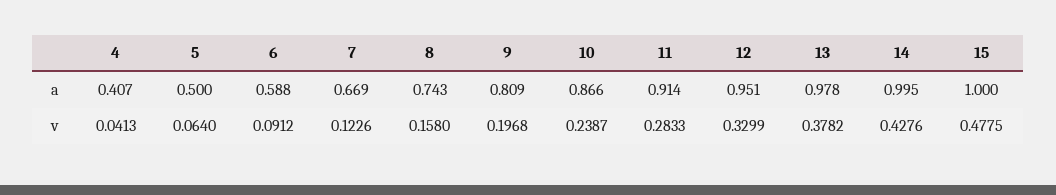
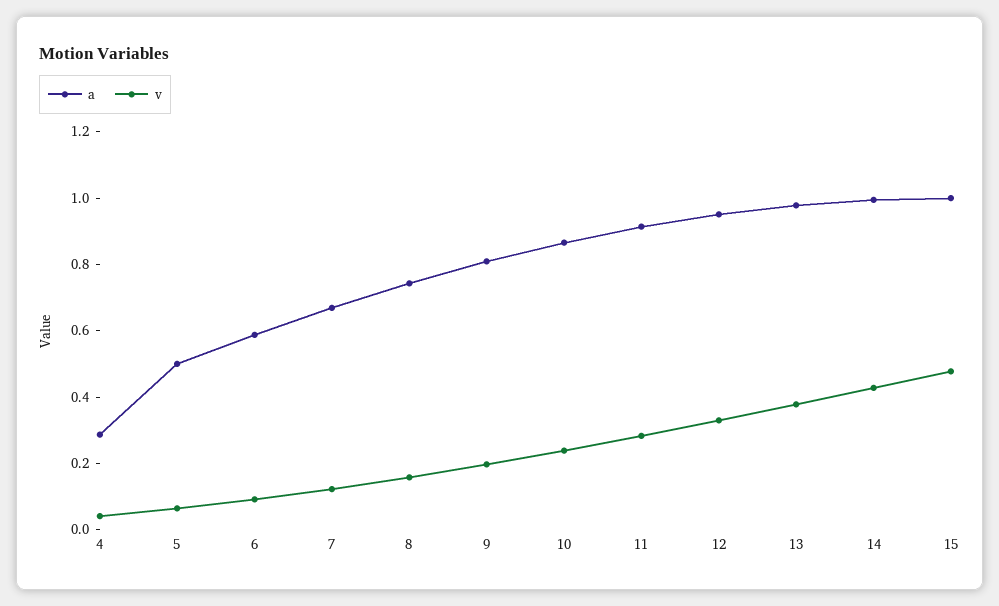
a, 4: 0.407 -> 0.3

